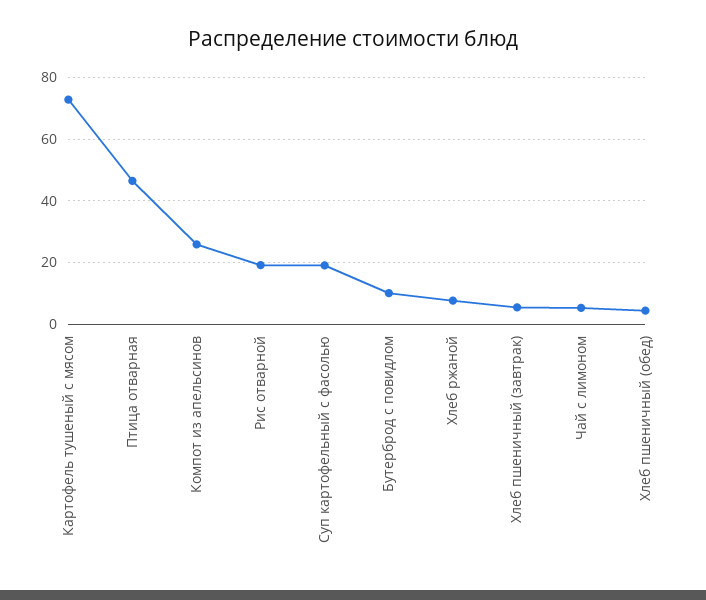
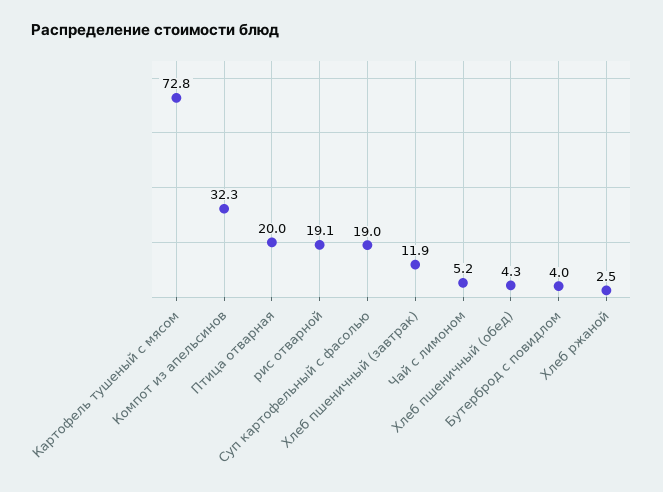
Птица отварная: 46 -> 20
Компот из апельсинов: 26 -> 32.3
Бутерброд с повидлом: 10 -> 4
Хлеб ржаной: 8 -> 2.5
Хлеб пшеничный (завтрак): 6 -> 11.9

